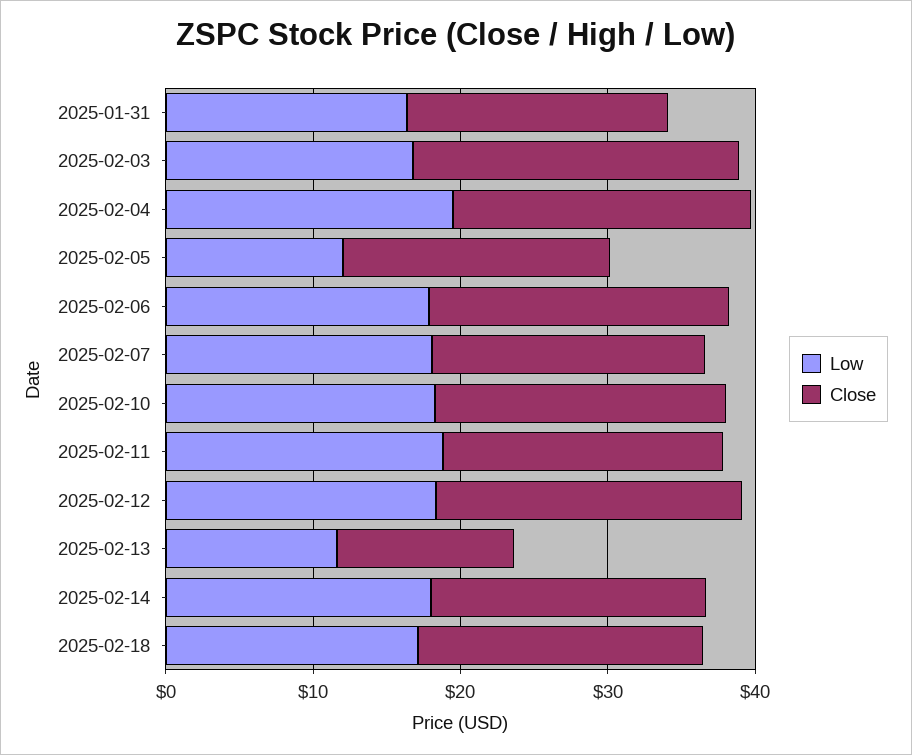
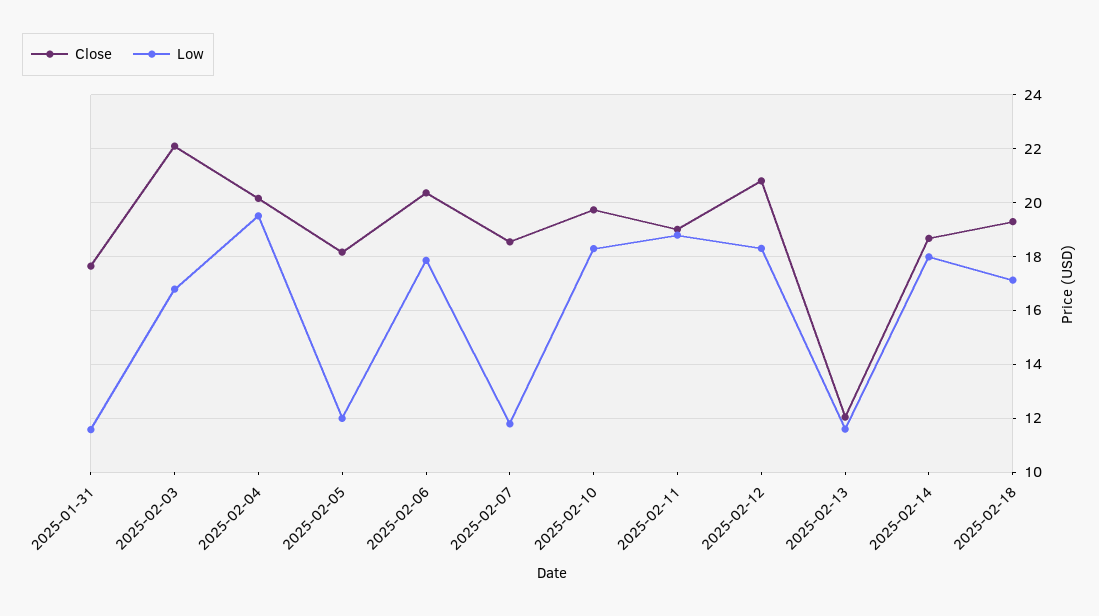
Low, 2025-01-31: 16 -> 11.5
Low, 2025-02-07: 18 -> 11.75

